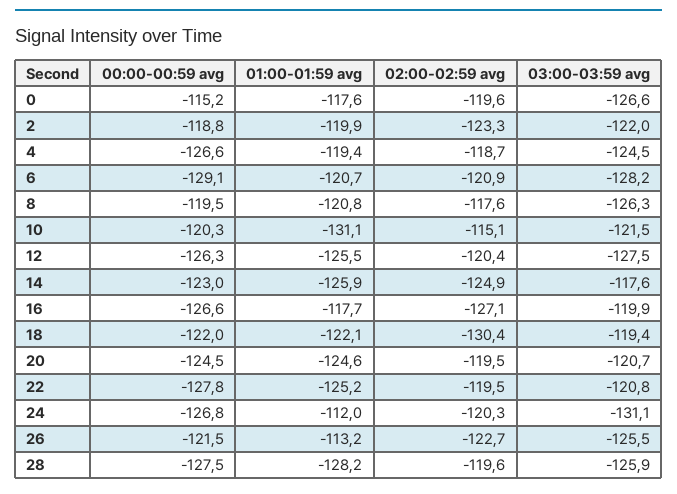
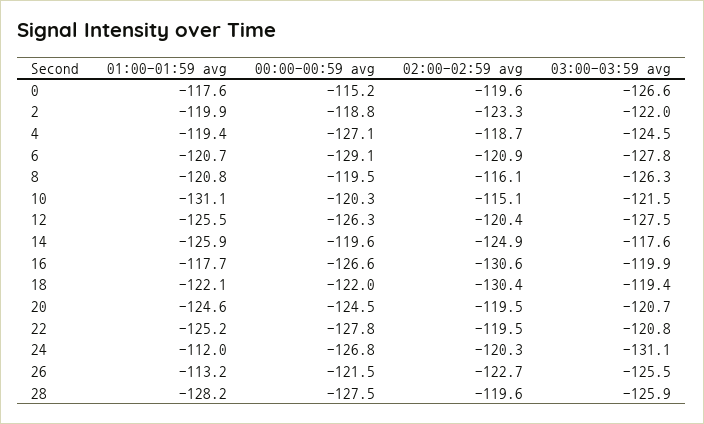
00:00-00:59 avg, 4: -126.6 -> -127.1
03:00-03:59 avg, 6: -128.2 -> -127.8
02:00-02:59 avg, 8: -117.6 -> -116.1
00:00-00:59 avg, 14: -123 -> -119.6
02:00-02:59 avg, 16: -127.1 -> -130.6

